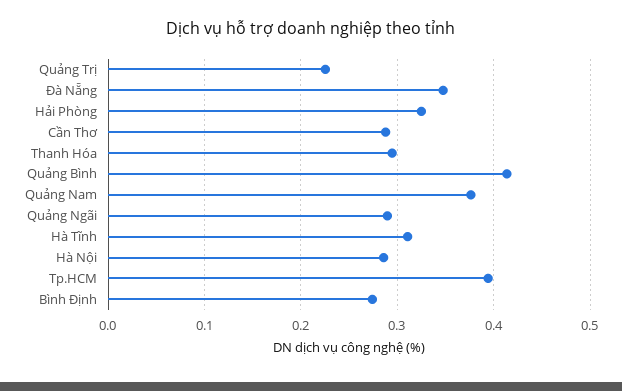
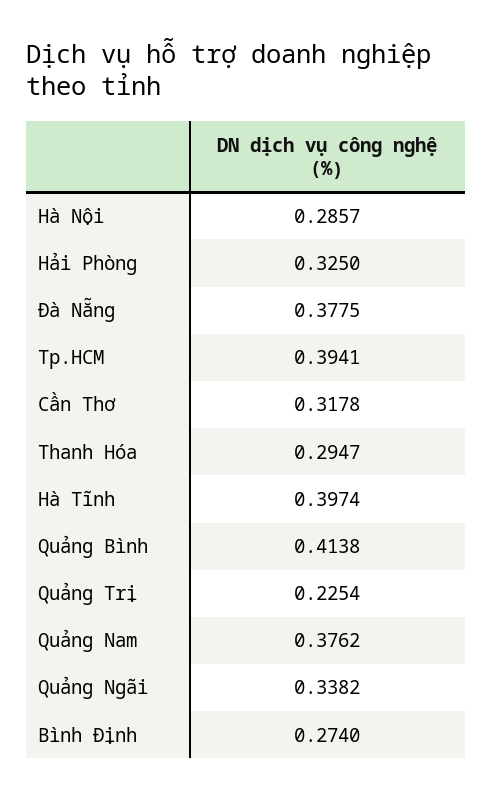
Đà Nẵng: 0.35 -> 0.3775
Cần Thơ: 0.29 -> 0.3178
Quảng Ngãi: 0.29 -> 0.3382
Hà Tĩnh: 0.31 -> 0.3974

